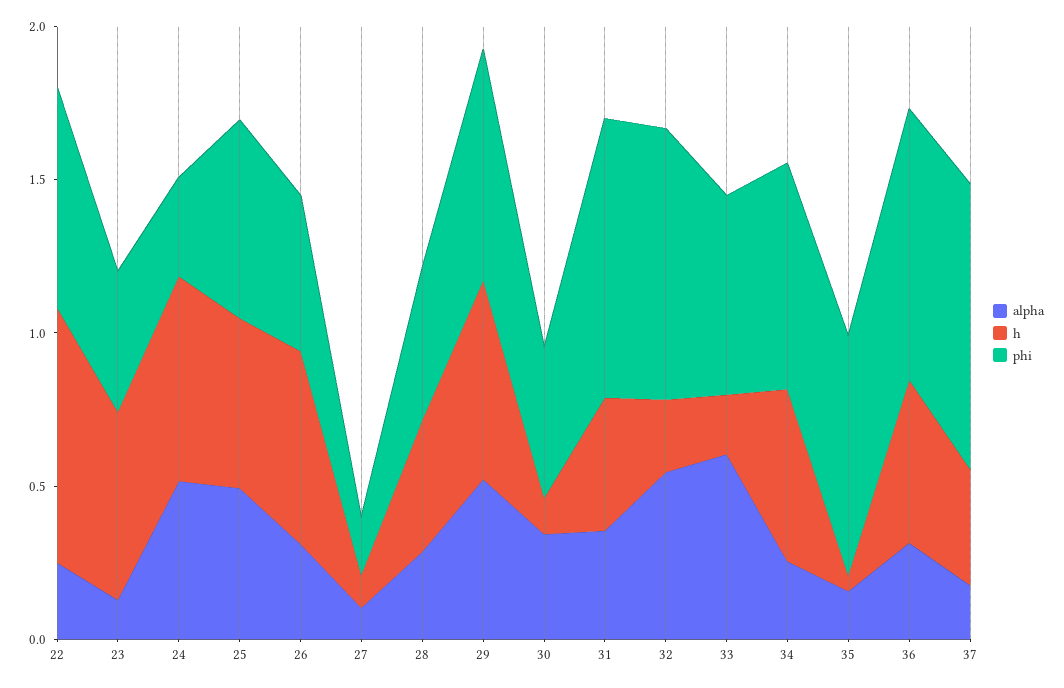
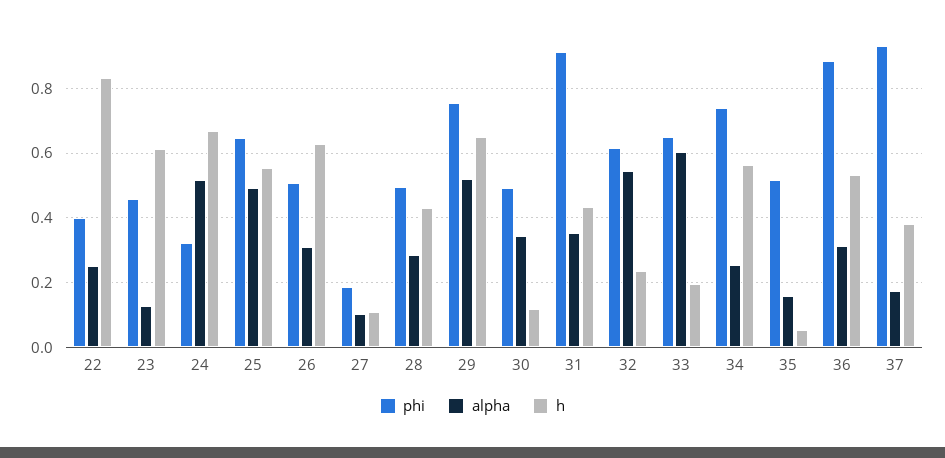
phi, 22: 0.7 -> 0.4
phi, 32: 0.9 -> 0.62
phi, 35: 0.8 -> 0.52

